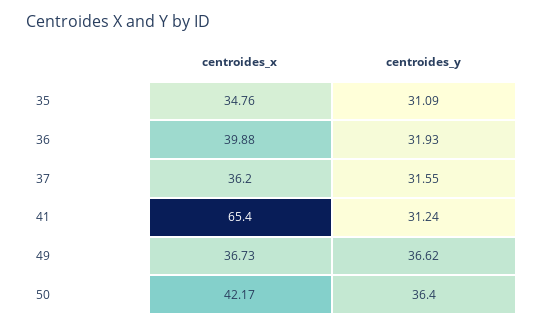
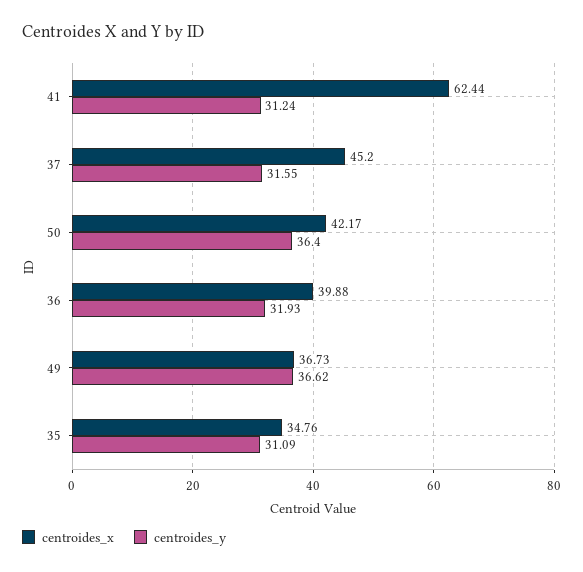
centroides_x, 37: 36.2 -> 45.2
centroides_x, 41: 65.4 -> 62.44

